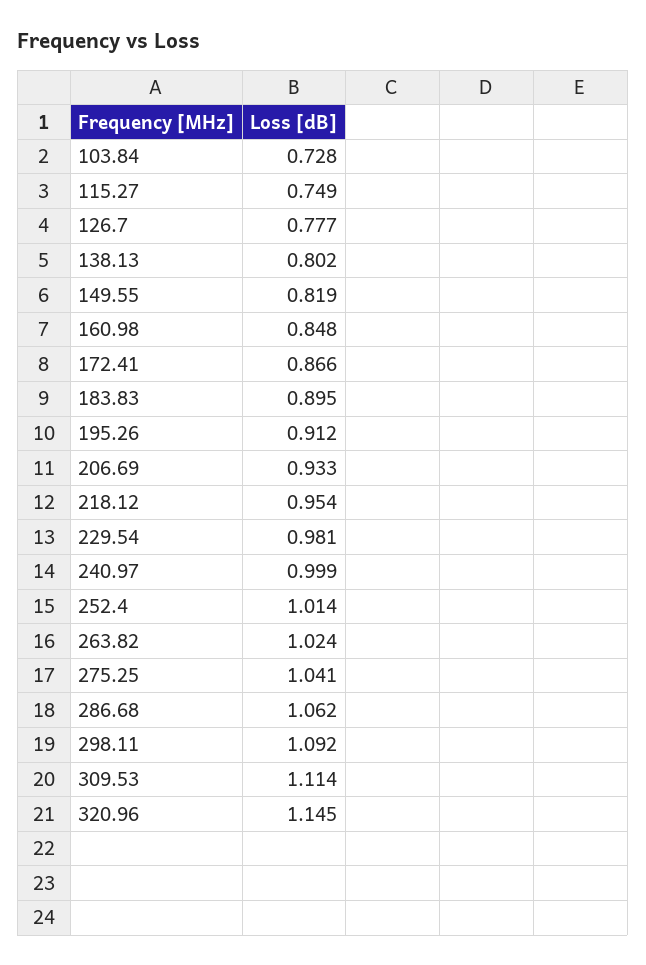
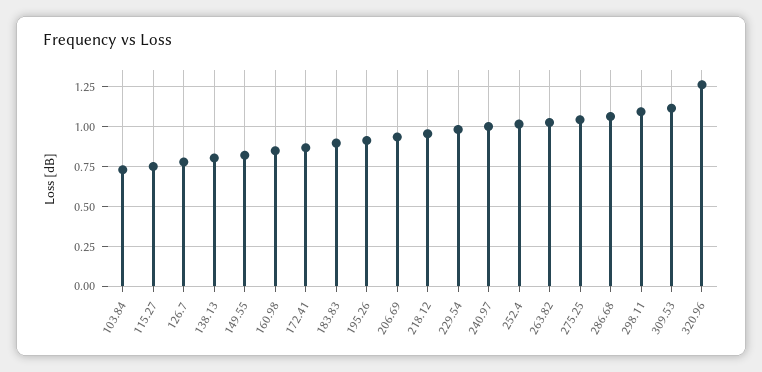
320.96: 1.145 -> 1.25

